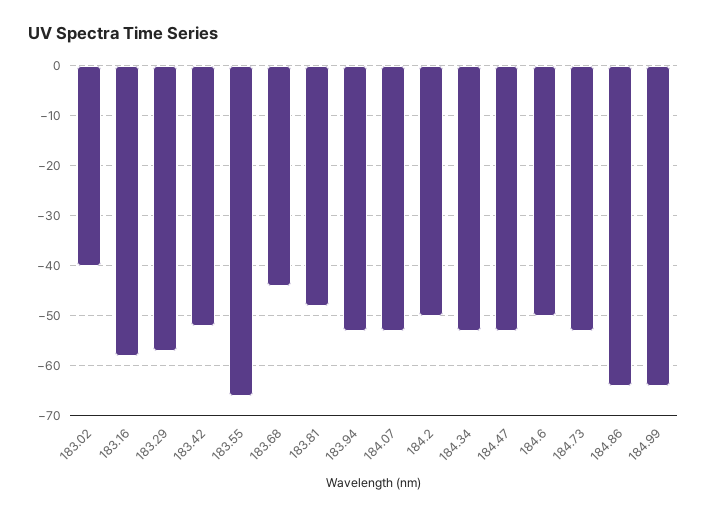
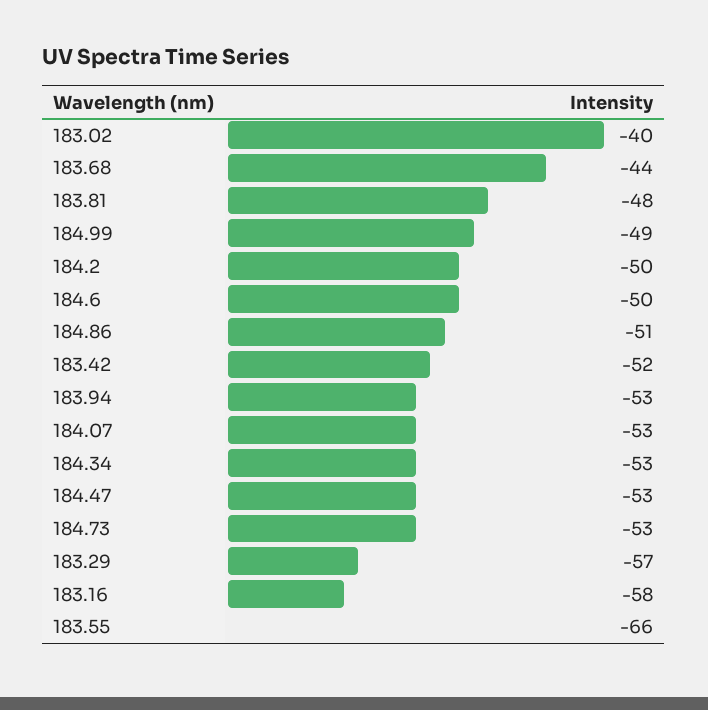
184.86: -65 -> -51
184.99: -65 -> -49

